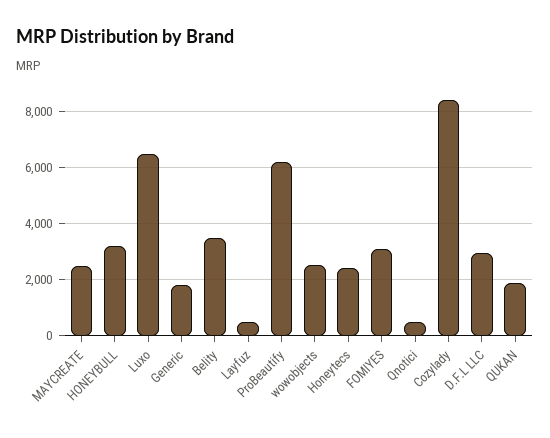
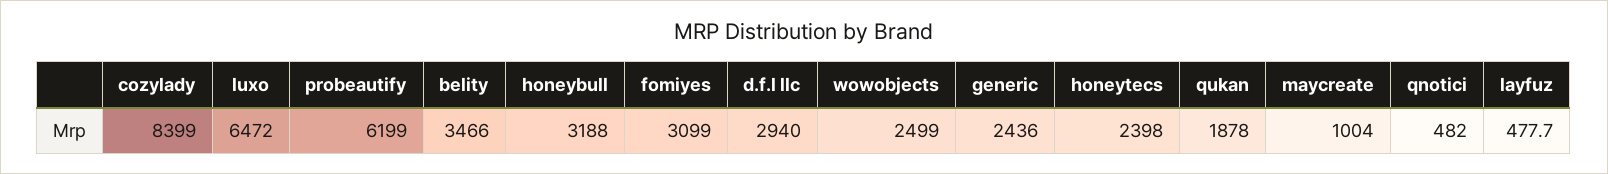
MAYCREATE: 2500 -> 1004
Generic: 1750 -> 2436

